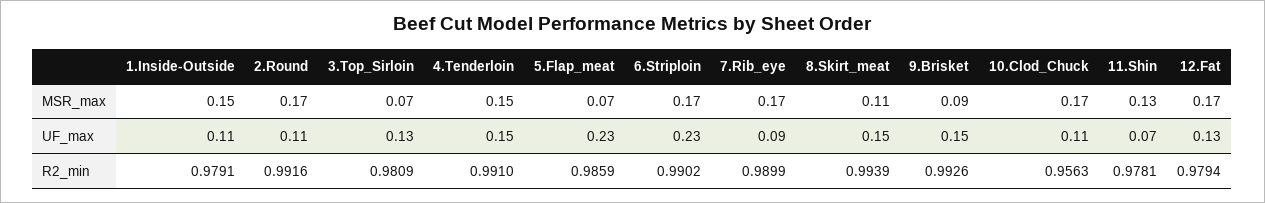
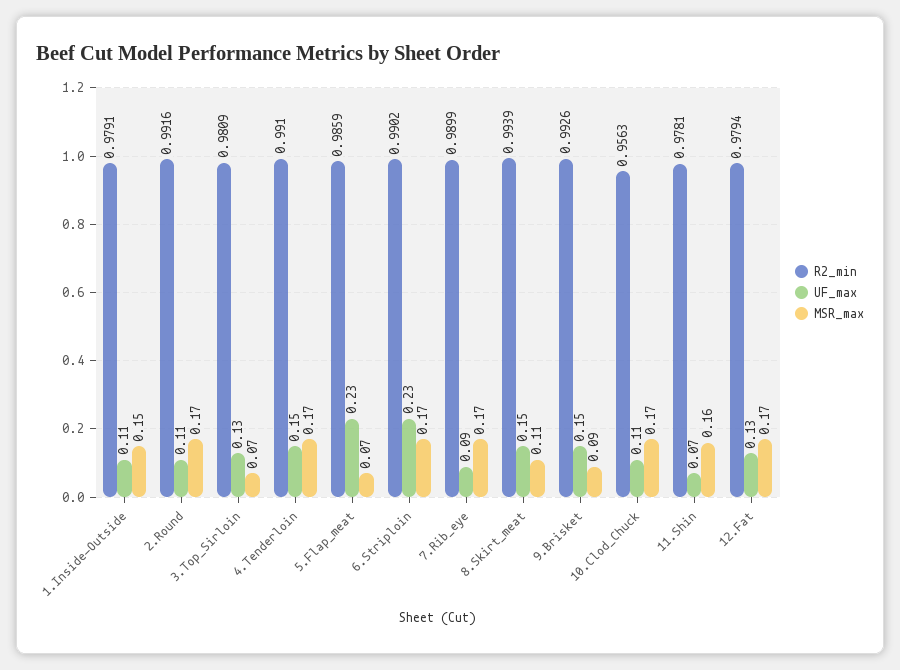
MSR_max, 4.Tenderloin: 0.15 -> 0.17
MSR_max, 11.Shin: 0.13 -> 0.16

